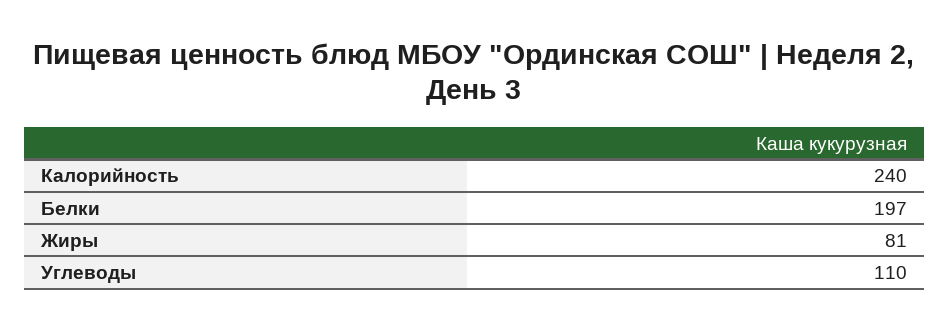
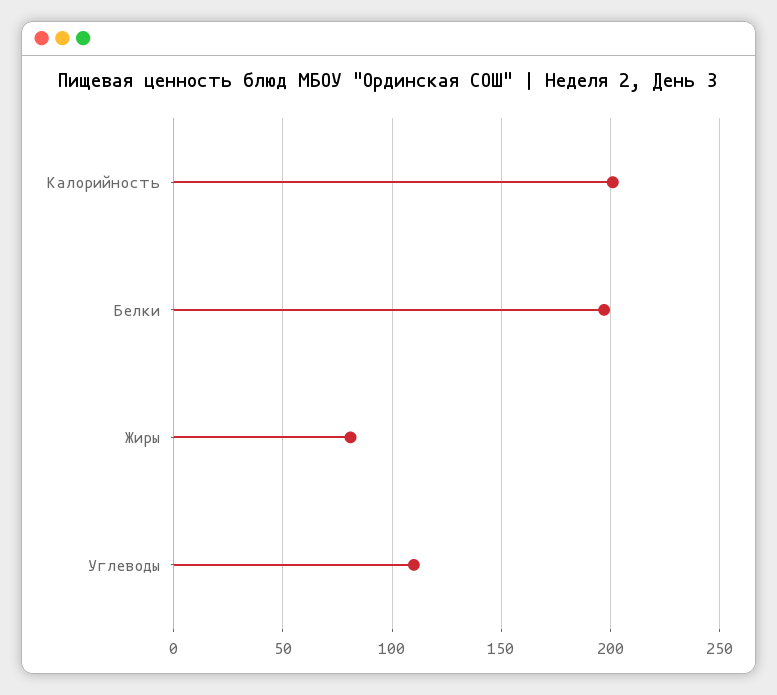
Калорийность: 240 -> 200

